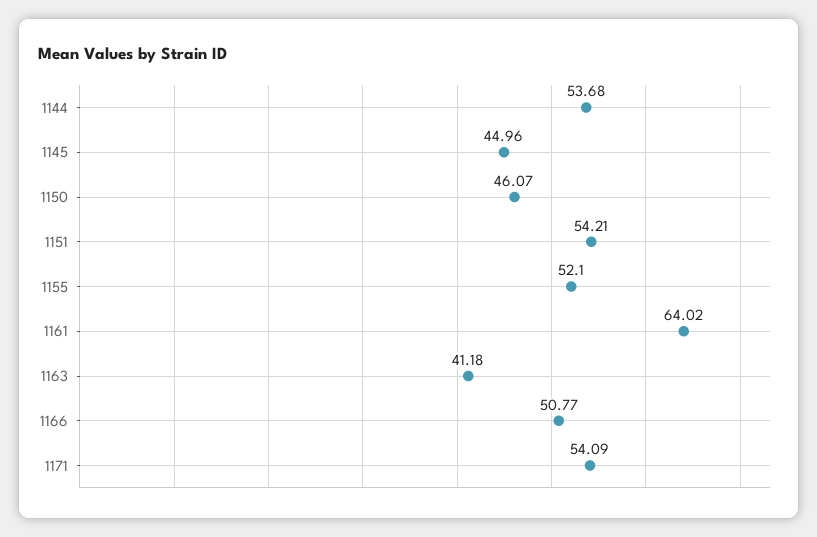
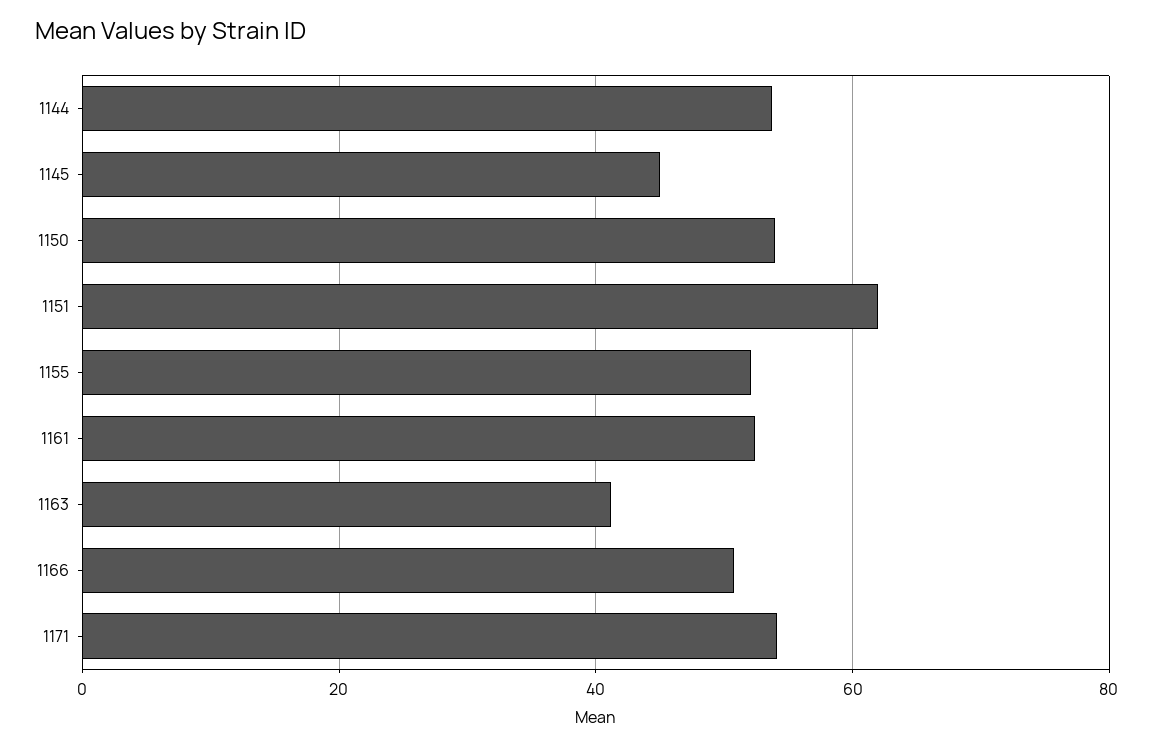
1150: 46.07 -> 54
1151: 54.21 -> 62
1161: 64.02 -> 52

